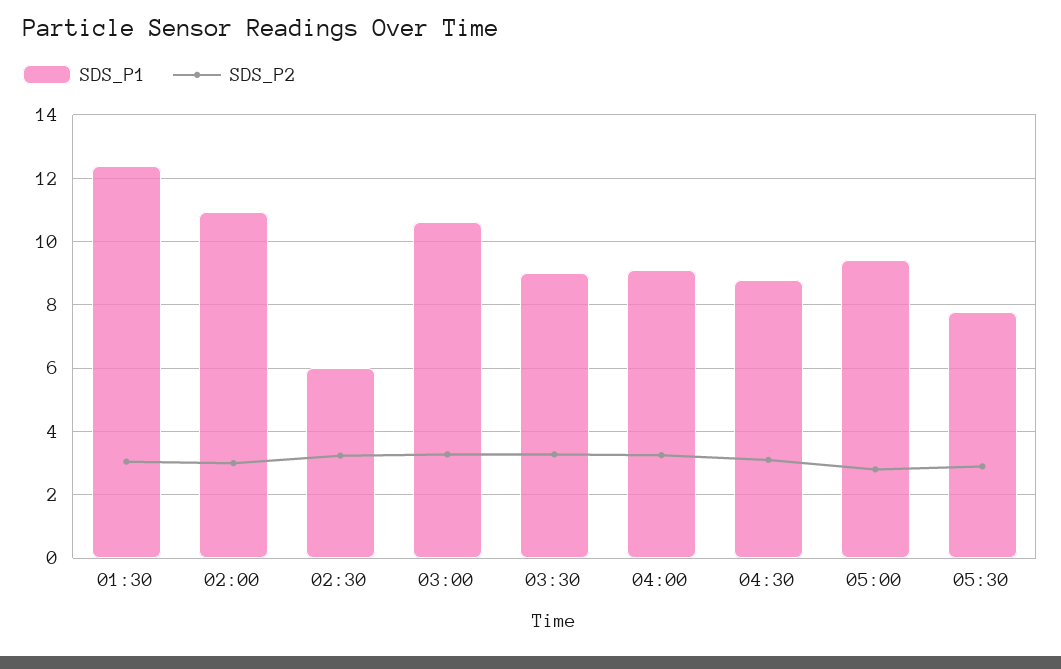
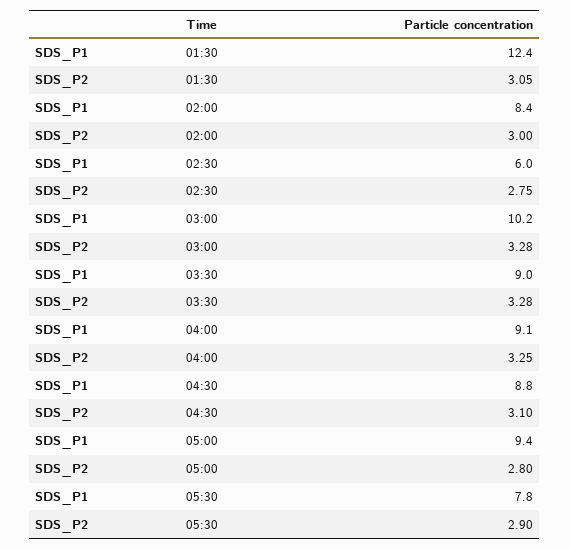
SDS_P1, 02:00: 11 -> 8.4
SDS_P2, 02:30: 3.2 -> 2.75
SDS_P1, 03:00: 10.6 -> 10.2

